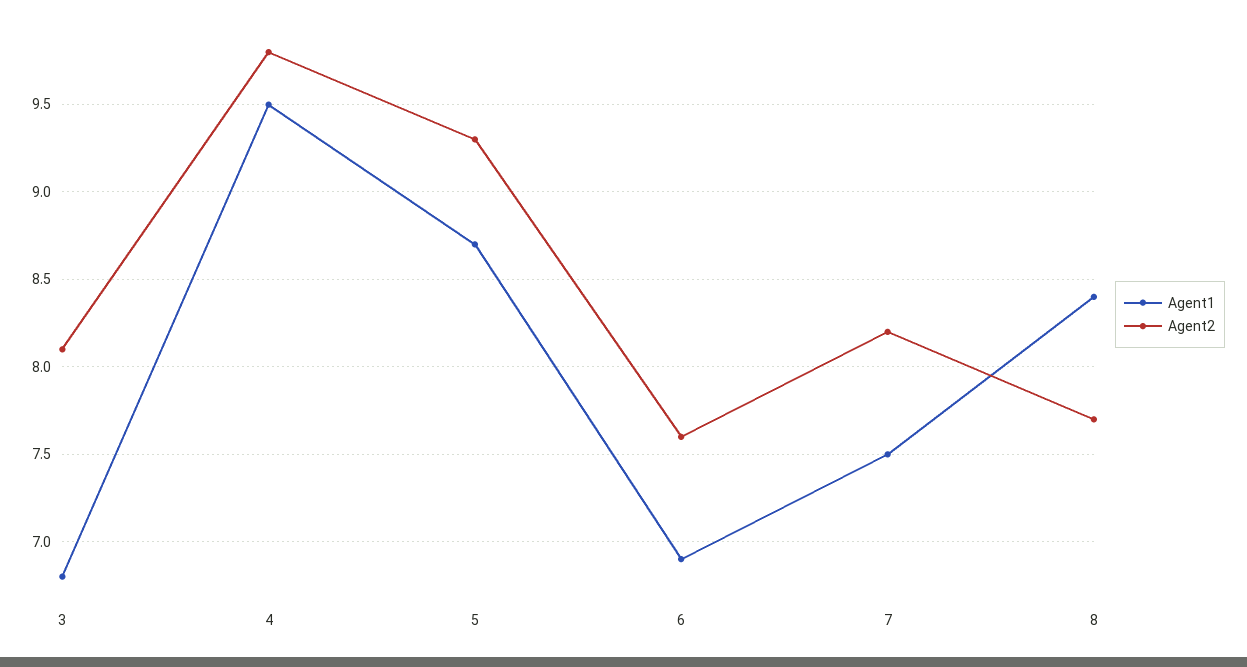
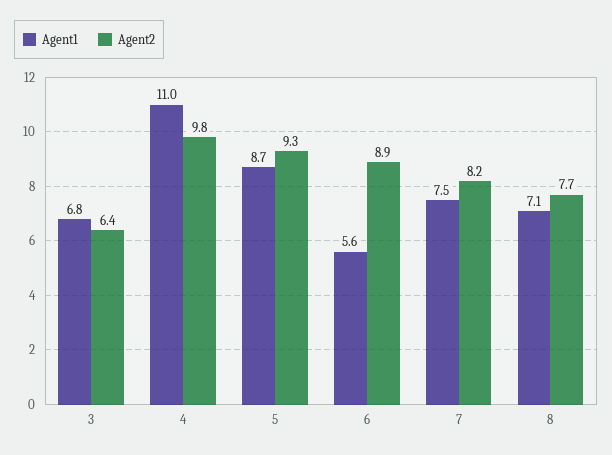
Agent2, 3: 8.1 -> 6.4
Agent1, 4: 9.5 -> 11
Agent1, 6: 6.9 -> 5.6
Agent2, 6: 7.6 -> 8.9
Agent1, 8: 8.4 -> 7.1

